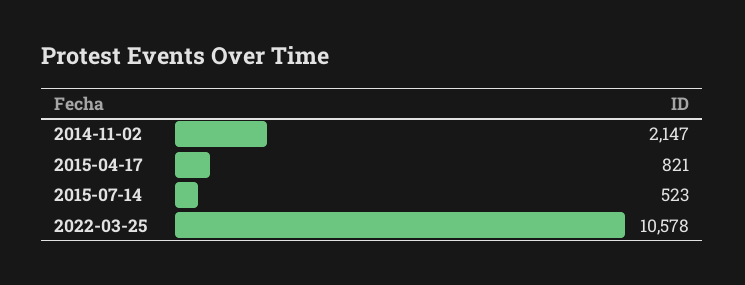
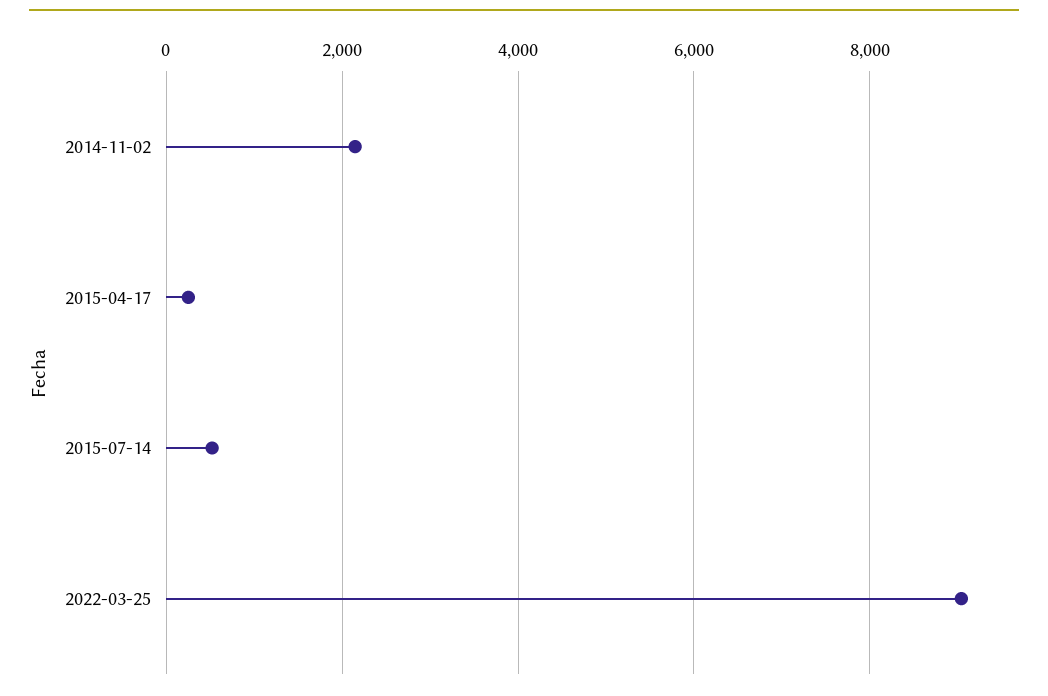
2015-04-17: 821 -> 200
2022-03-25: 10578 -> 9000

